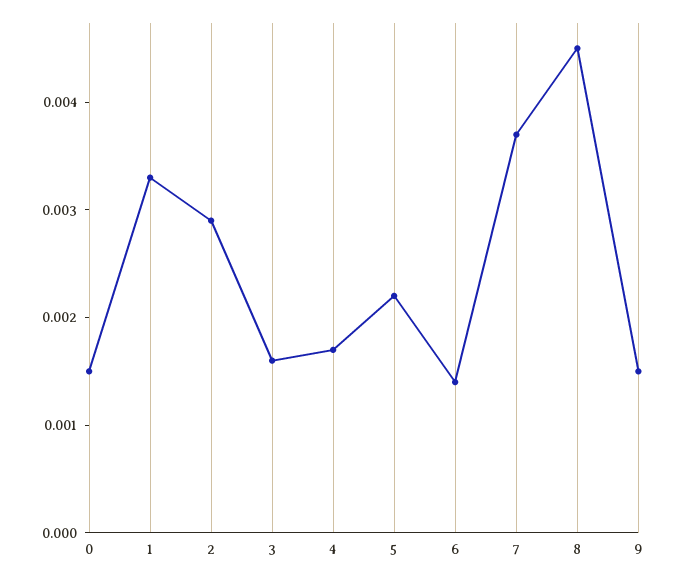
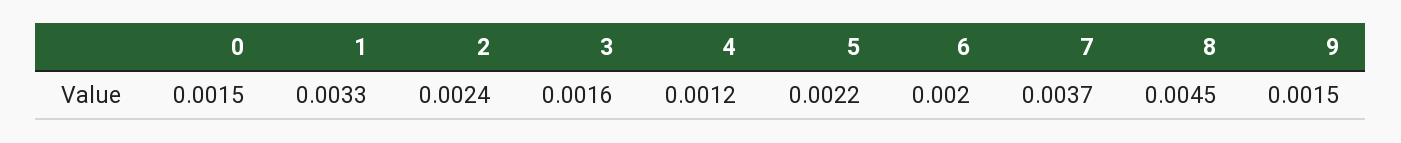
2: 0.0029 -> 0.0024
4: 0.0017 -> 0.0012
6: 0.0014 -> 0.002

